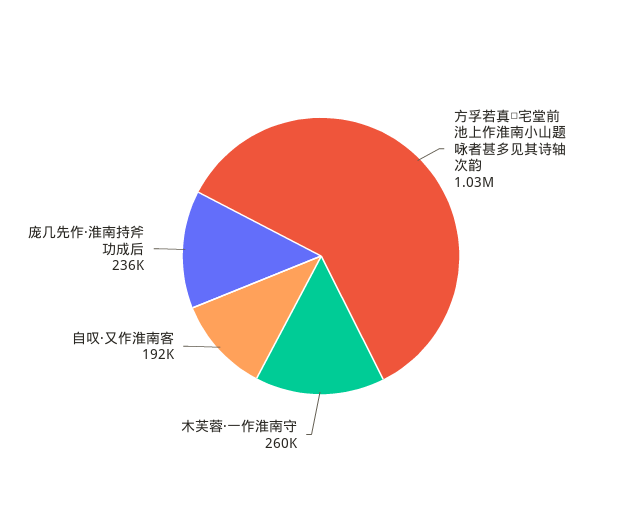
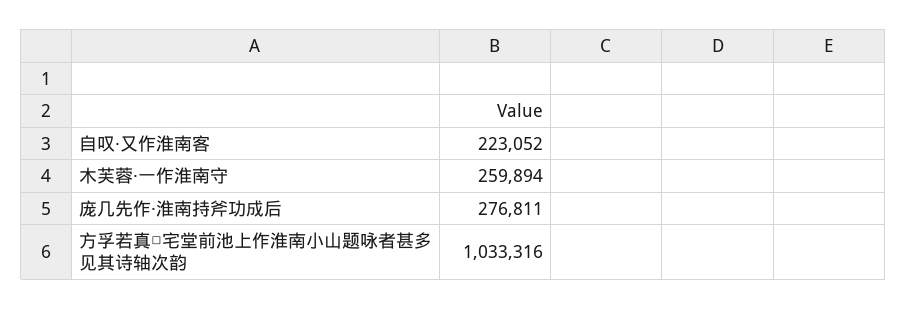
自叹·又作淮南客: 192000 -> 223052
庞几先作·淮南持斧功成后: 236000 -> 276811

